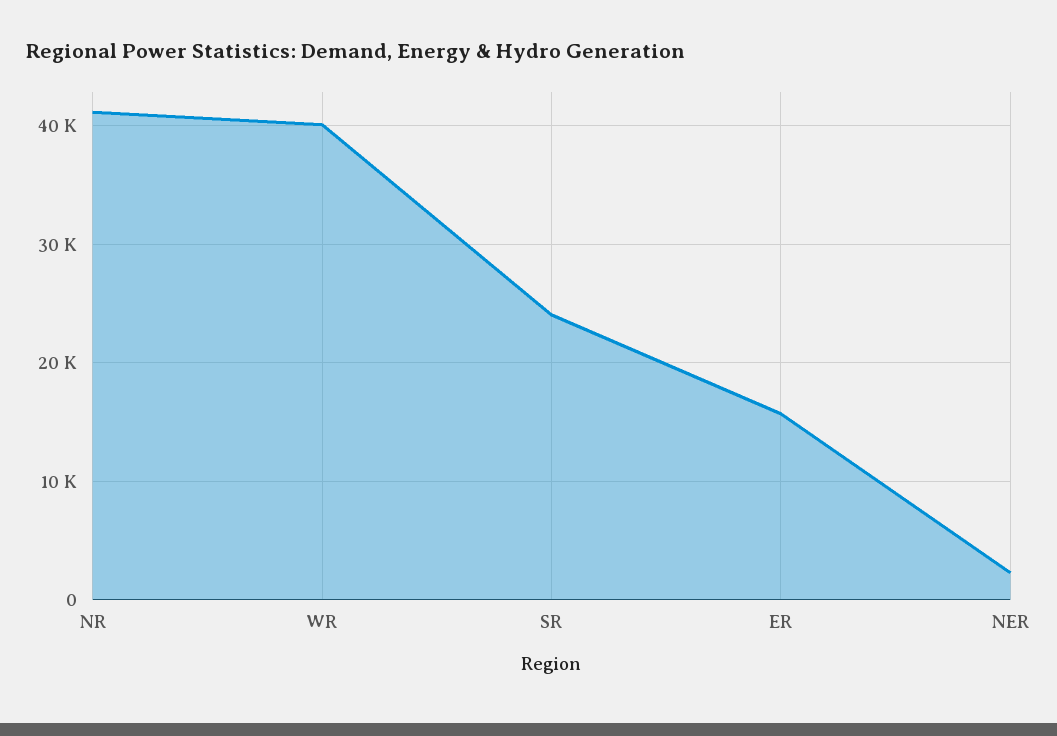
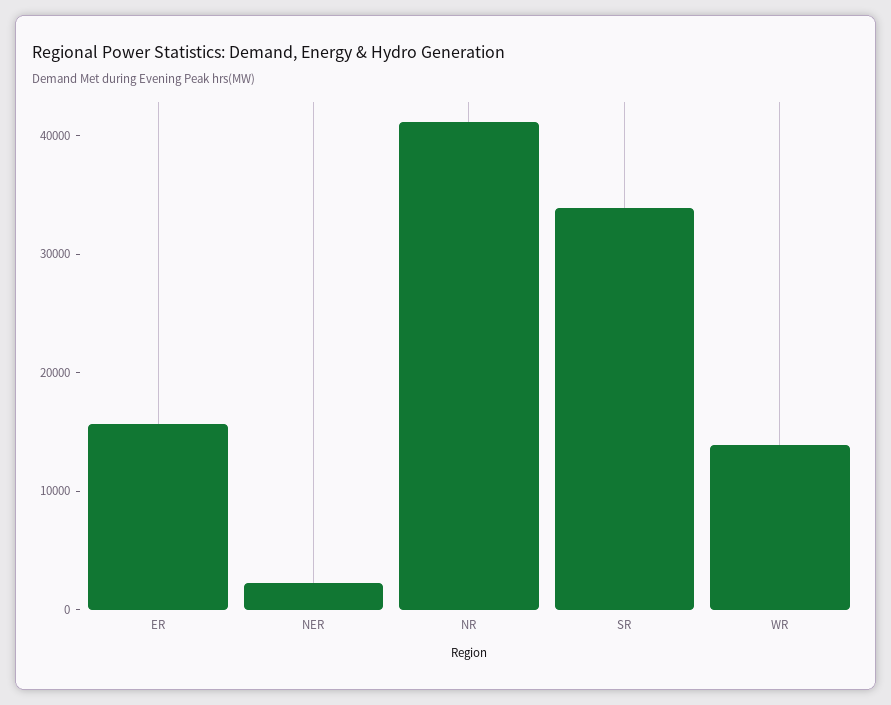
WR: 40000 -> 14000
SR: 24000 -> 34000

